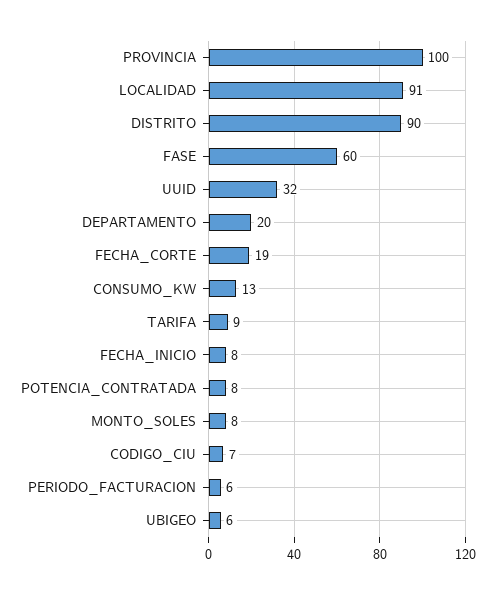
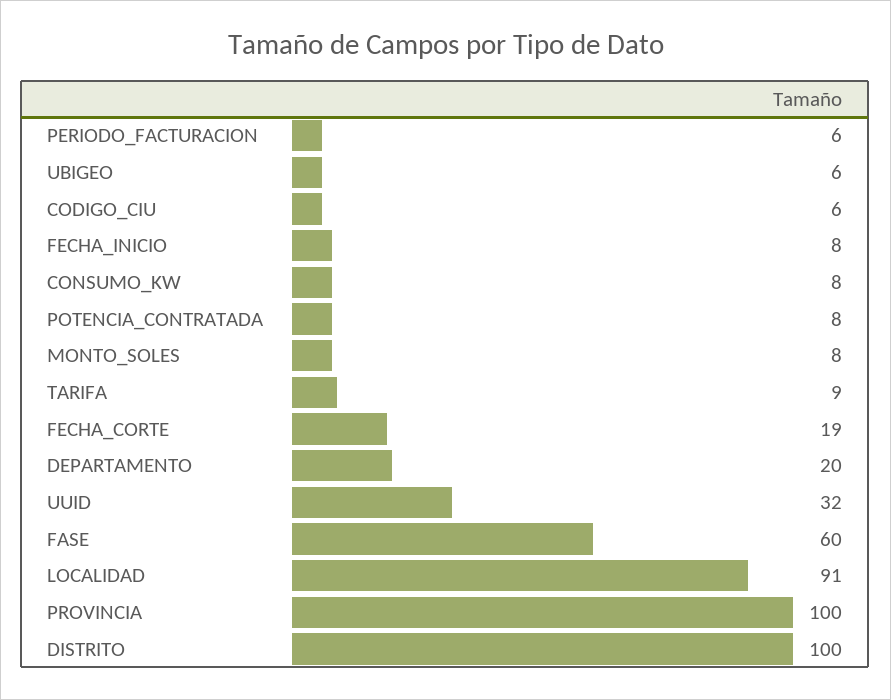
DISTRITO: 90 -> 100
CONSUMO_KW: 13 -> 8
CODIGO_CIU: 7 -> 6

